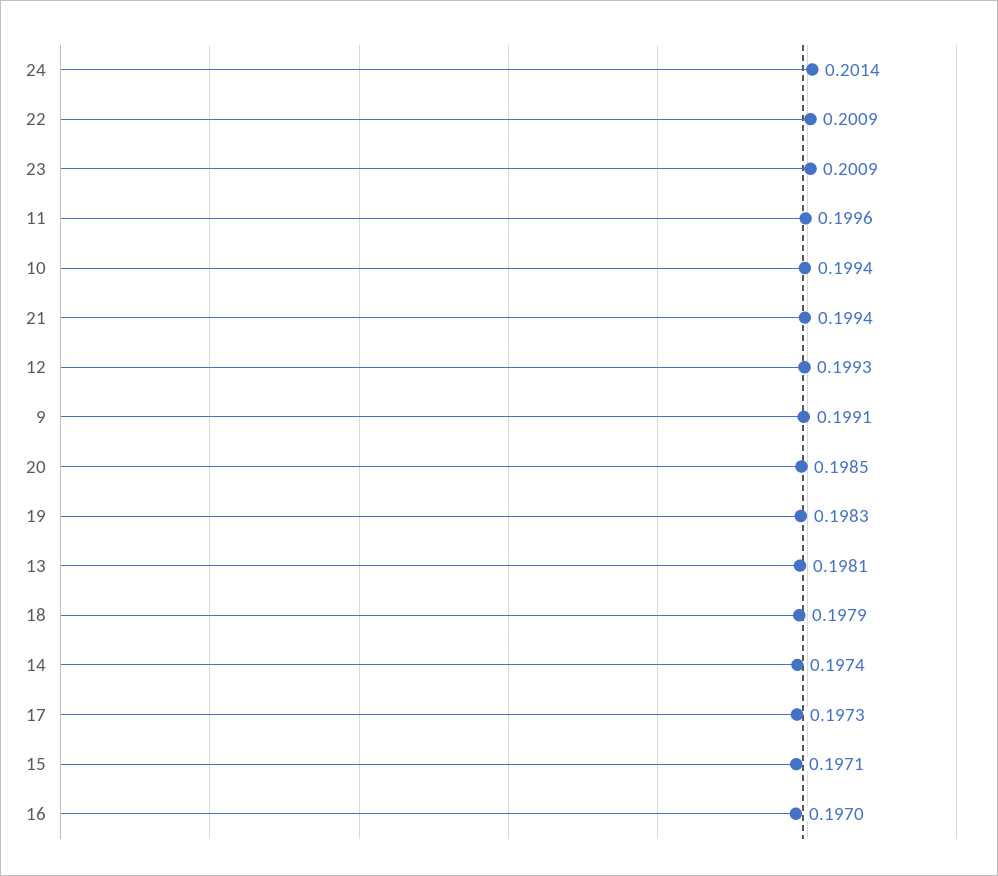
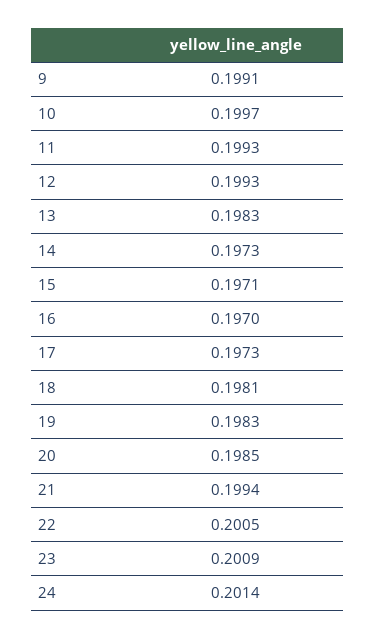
22: 0.2009 -> 0.2005
11: 0.1996 -> 0.1993
10: 0.1994 -> 0.1997
13: 0.1981 -> 0.1983
18: 0.1979 -> 0.1981
14: 0.1974 -> 0.1973

